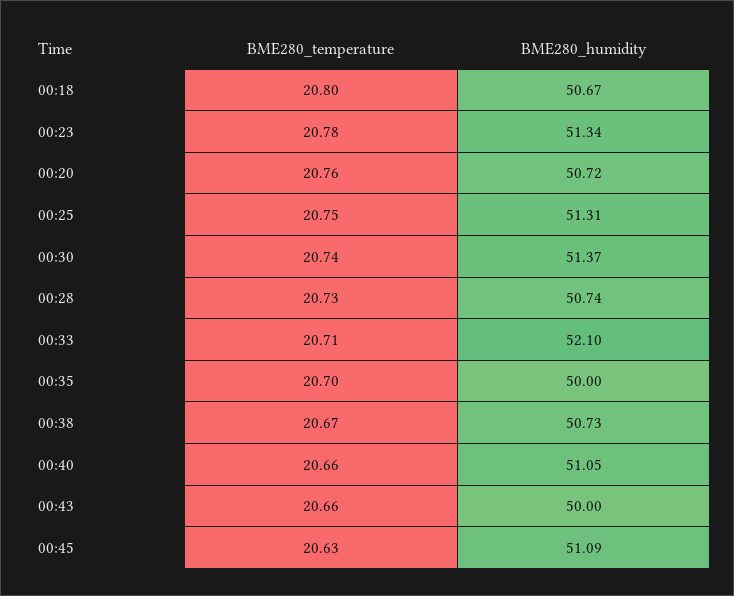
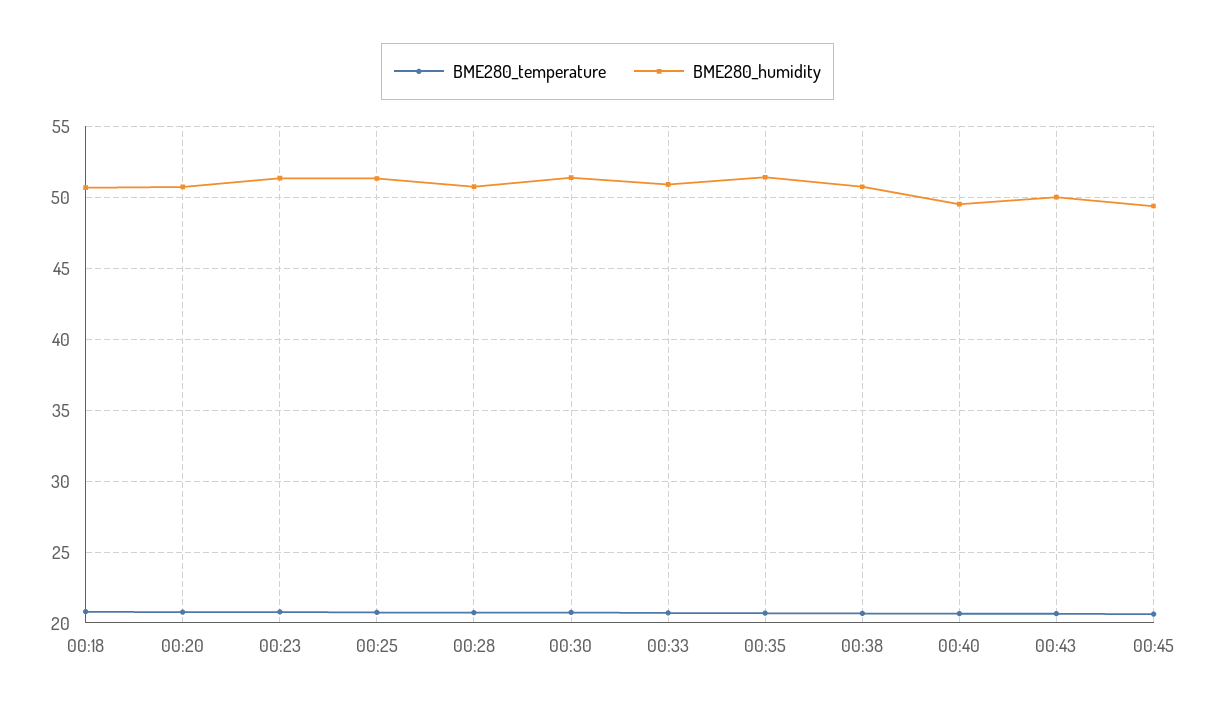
BME280_humidity, 00:33: 52.1 -> 51
BME280_humidity, 00:35: 50 -> 51.5
BME280_humidity, 00:40: 51.05 -> 49.5
BME280_humidity, 00:45: 51.09 -> 49.5

